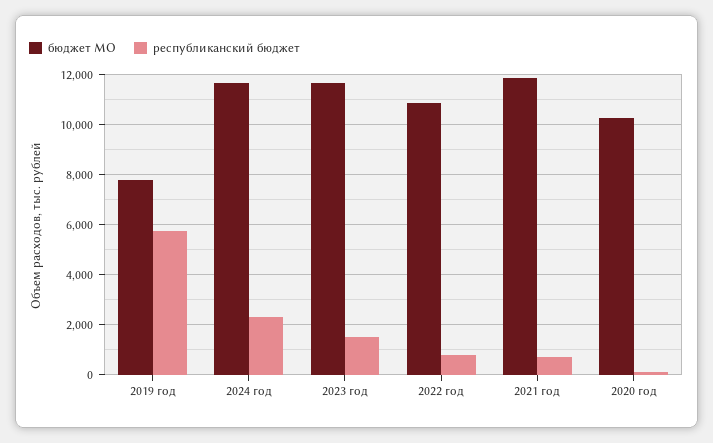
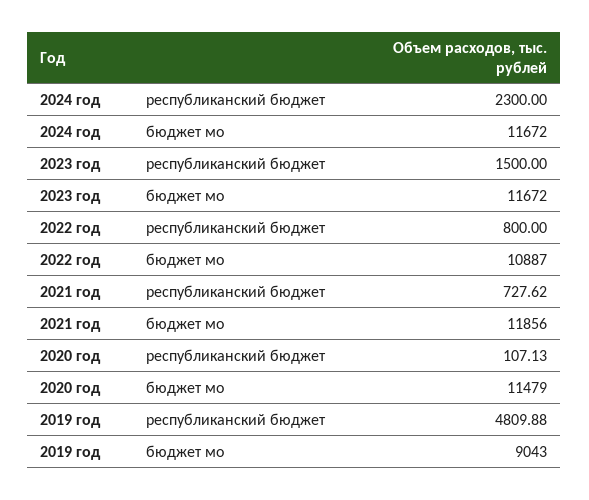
бюджет МО, 2019 год: 7750 -> 9043
республиканский бюджет, 2019 год: 5750 -> 4809.88
бюджет МО, 2020 год: 10250 -> 11479

